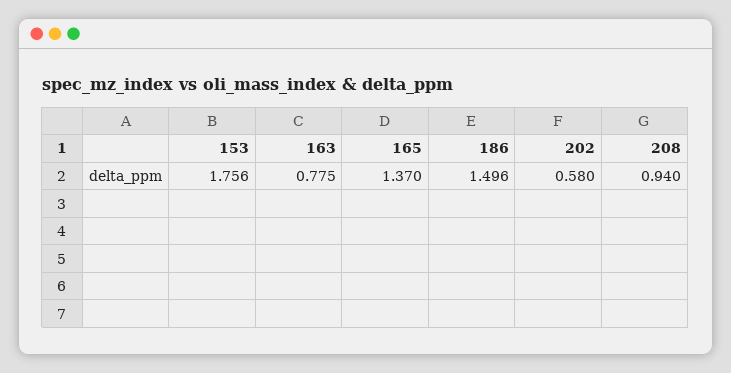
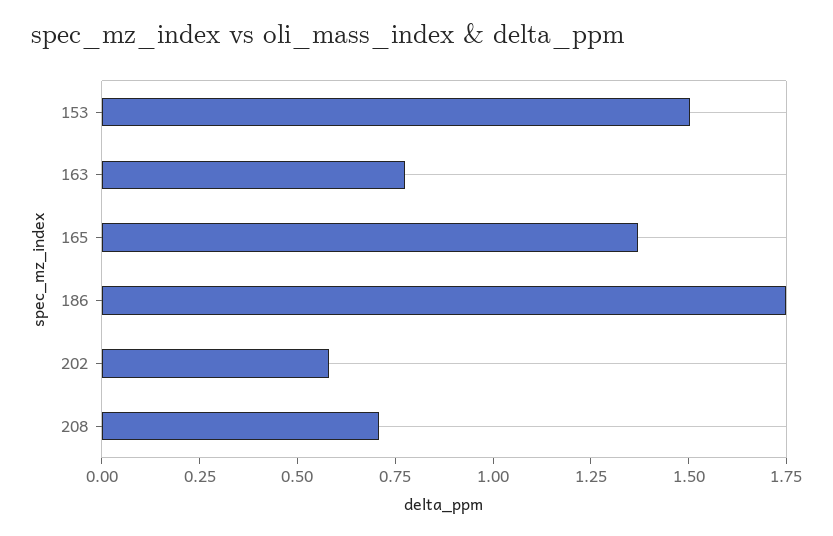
153: 1.756 -> 1.5
186: 1.496 -> 1.75
208: 0.94 -> 0.7

